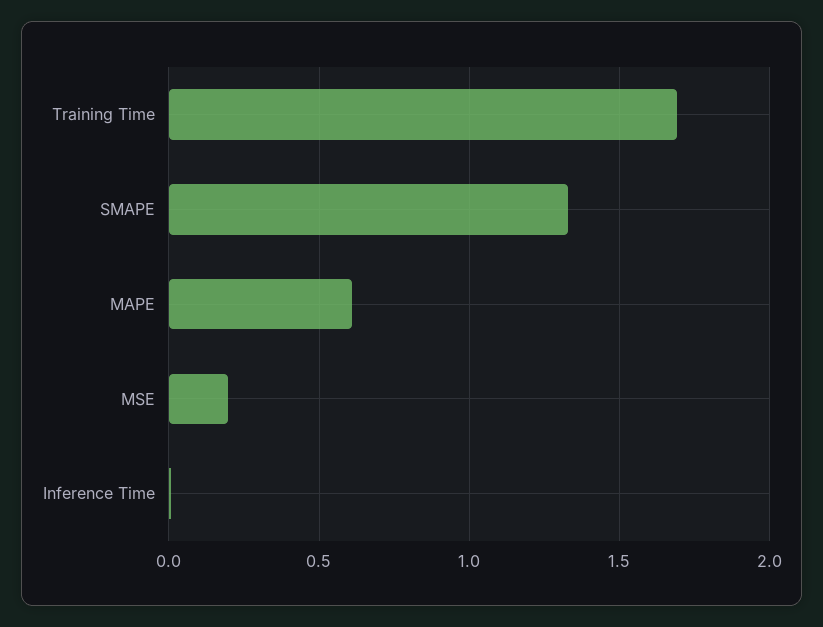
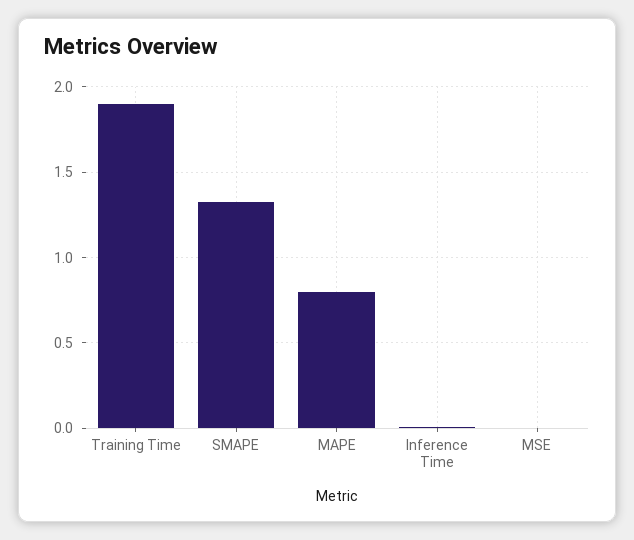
Training Time: 1.7 -> 1.9
MAPE: 0.6 -> 0.8
MSE: 0.2 -> 0

